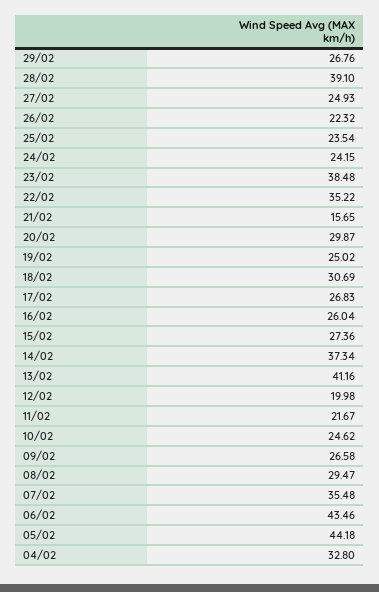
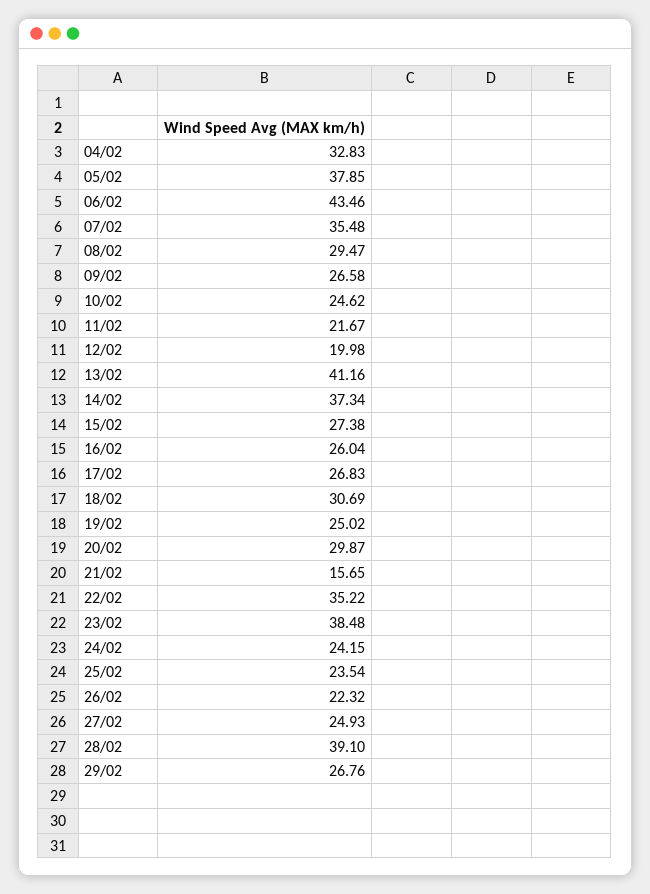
15/02: 27.36 -> 27.38
05/02: 44.18 -> 37.85
04/02: 32.8 -> 32.83

